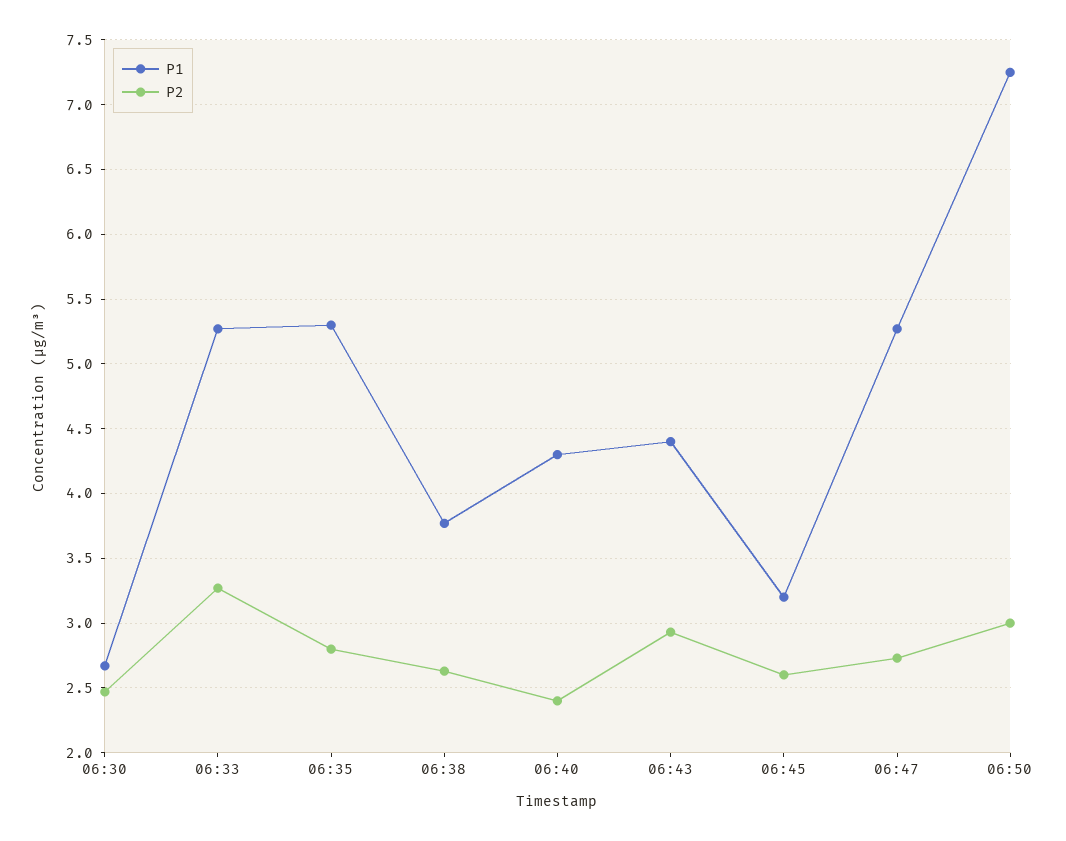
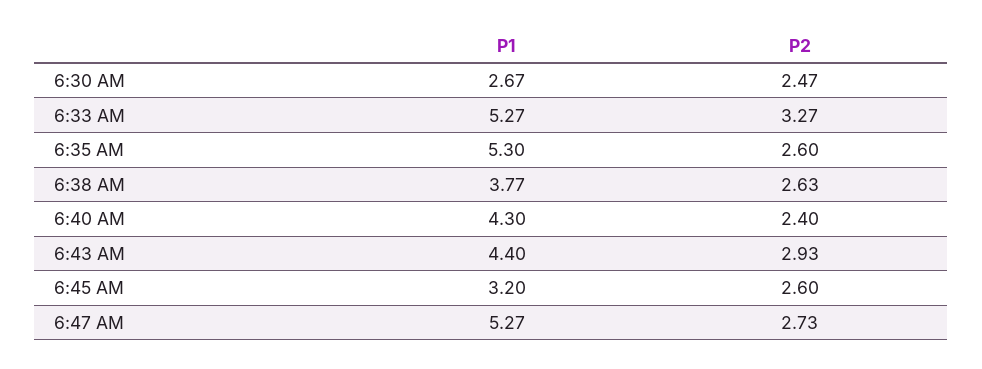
P2, 06:35: 2.8 -> 2.6
P1, 06:50: 7.25 -> none
P2, 06:50: 3 -> none

